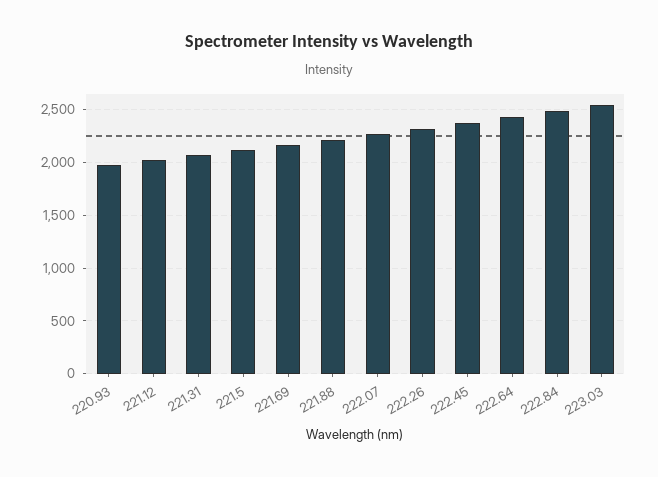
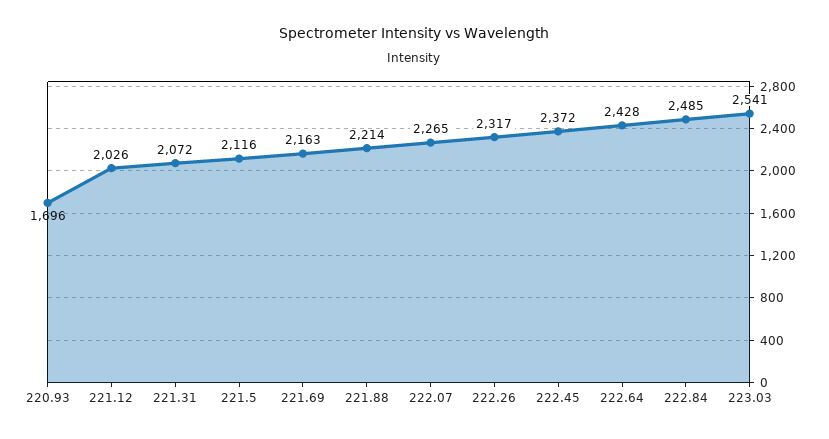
220.93: 2000 -> 1696

